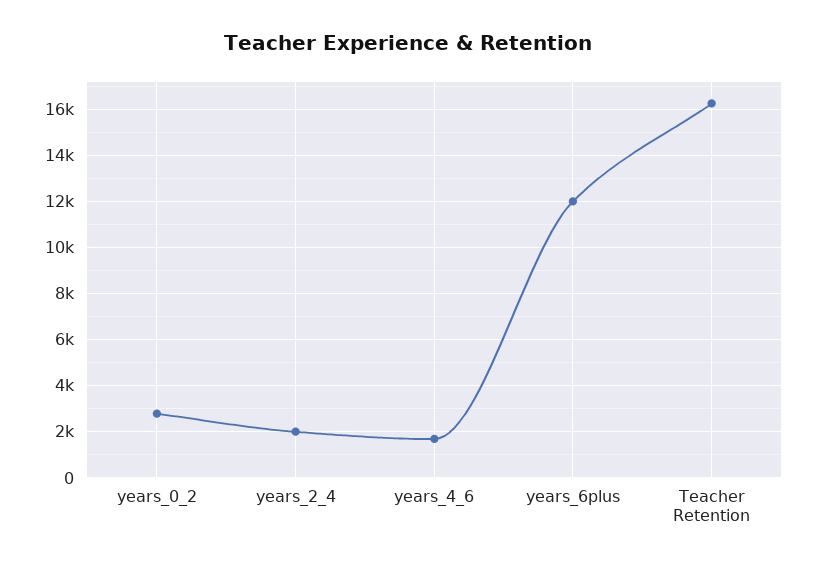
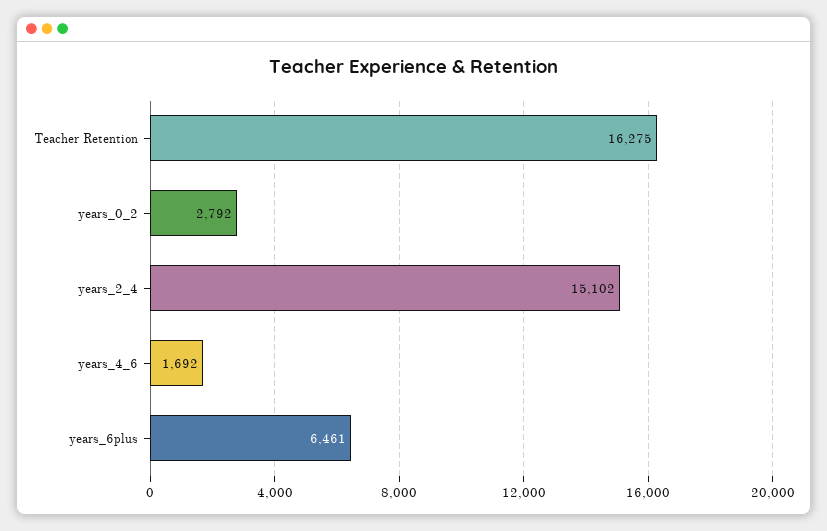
years_2_4: 2000 -> 15102
years_6plus: 12000 -> 6461

